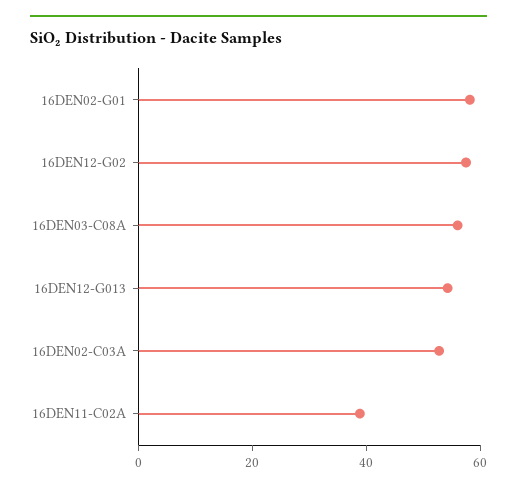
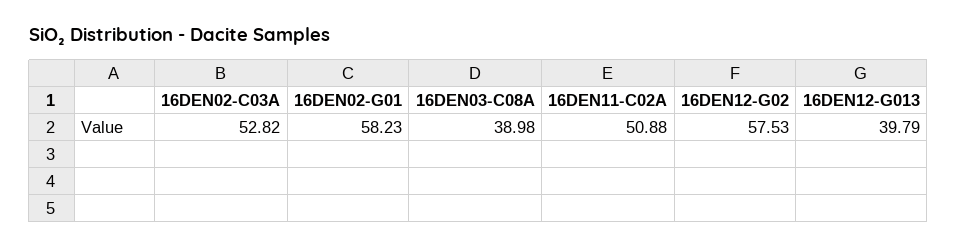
16DEN03-C08A: 55 -> 38.98
16DEN12-G013: 55 -> 39.79
16DEN11-C02A: 40 -> 50.88

